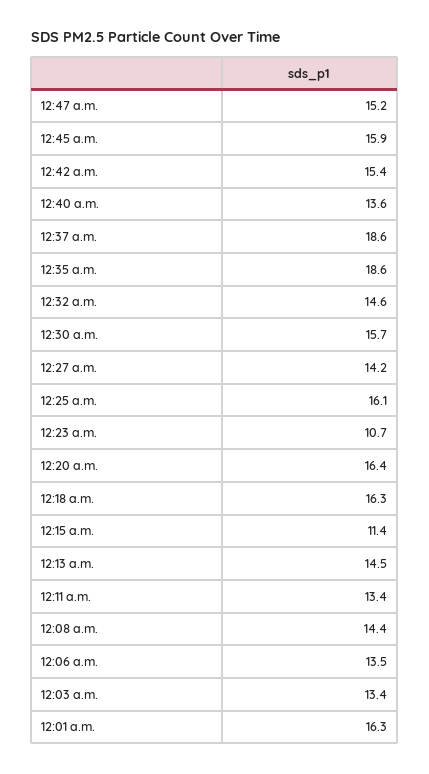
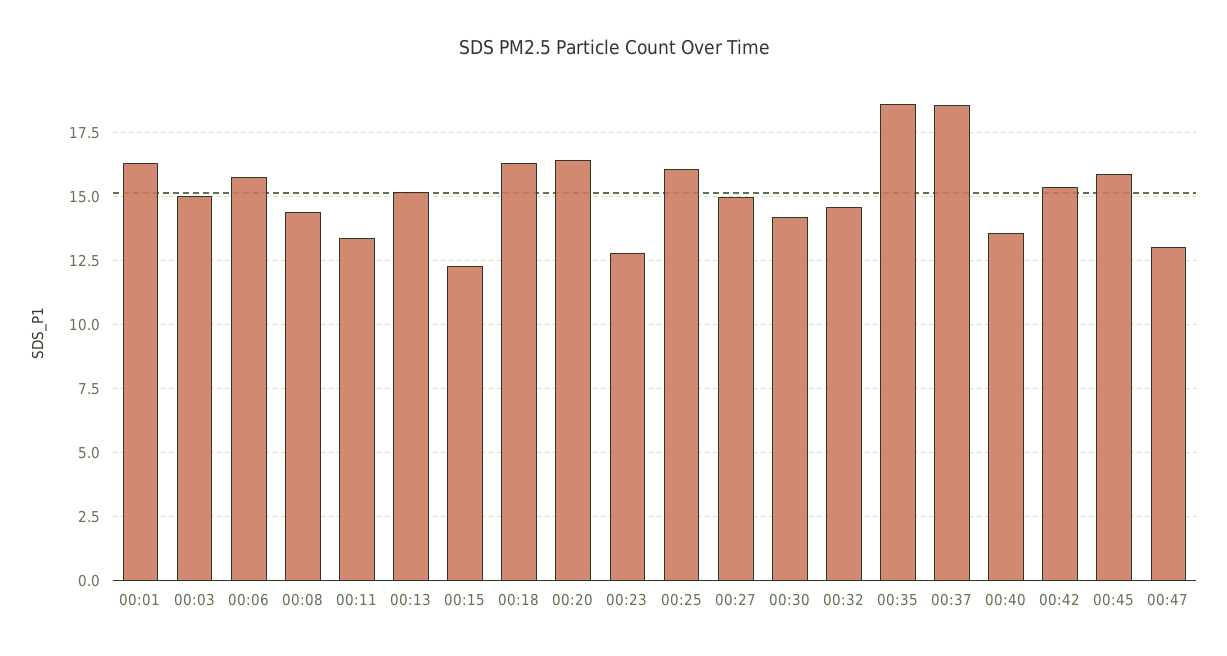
12:47 a.m.: 15.2 -> 13
12:30 a.m.: 15.7 -> 14.25
12:27 a.m.: 14.2 -> 15
12:23 a.m.: 10.7 -> 12.75
12:15 a.m.: 11.4 -> 12.25
12:13 a.m.: 14.5 -> 15.25
12:06 a.m.: 13.5 -> 15.75
12:03 a.m.: 13.4 -> 15

